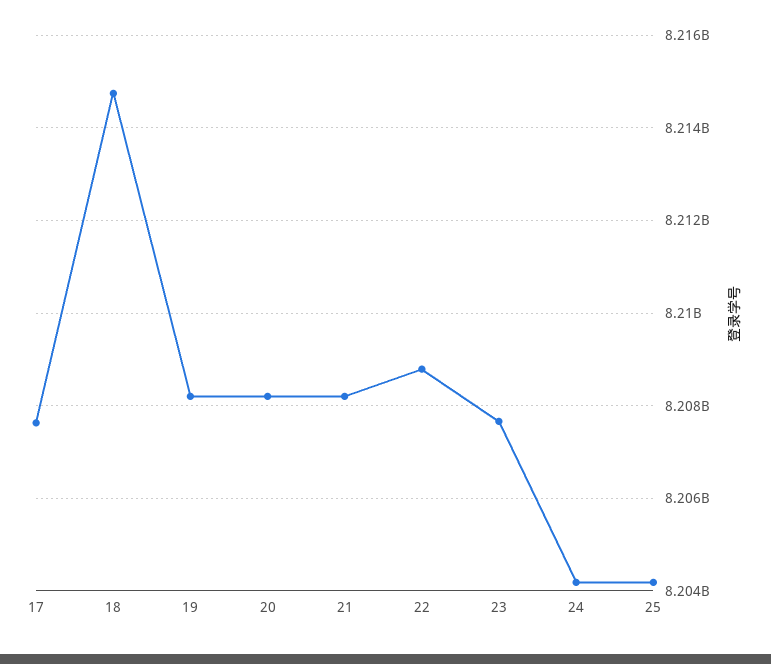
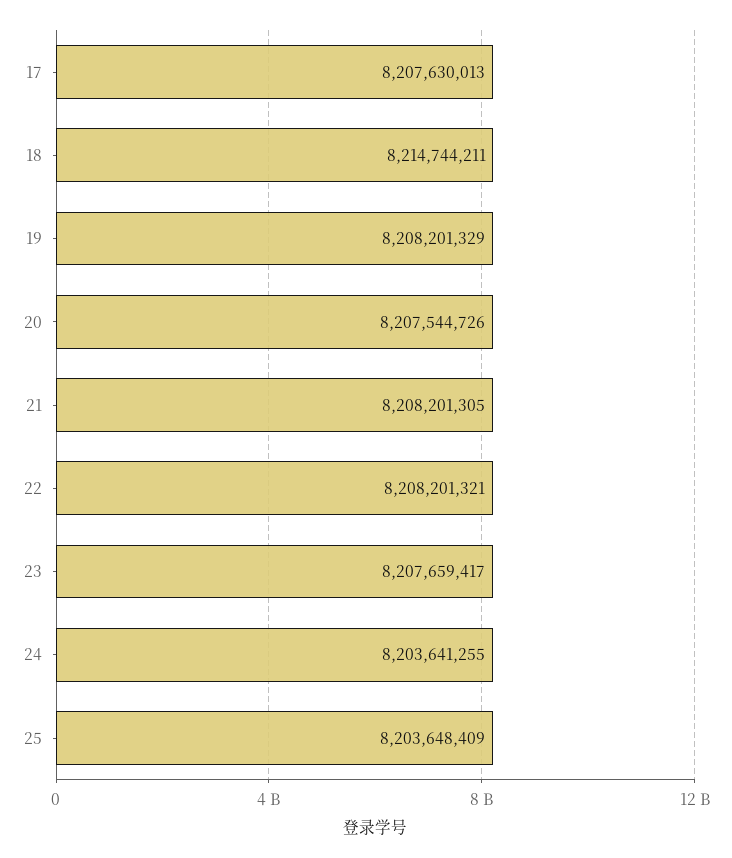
20: 8208200000 -> 8207544726
22: 8208800000 -> 8208201321
24: 8204200000 -> 8203641255
25: 8204200000 -> 8203648409

